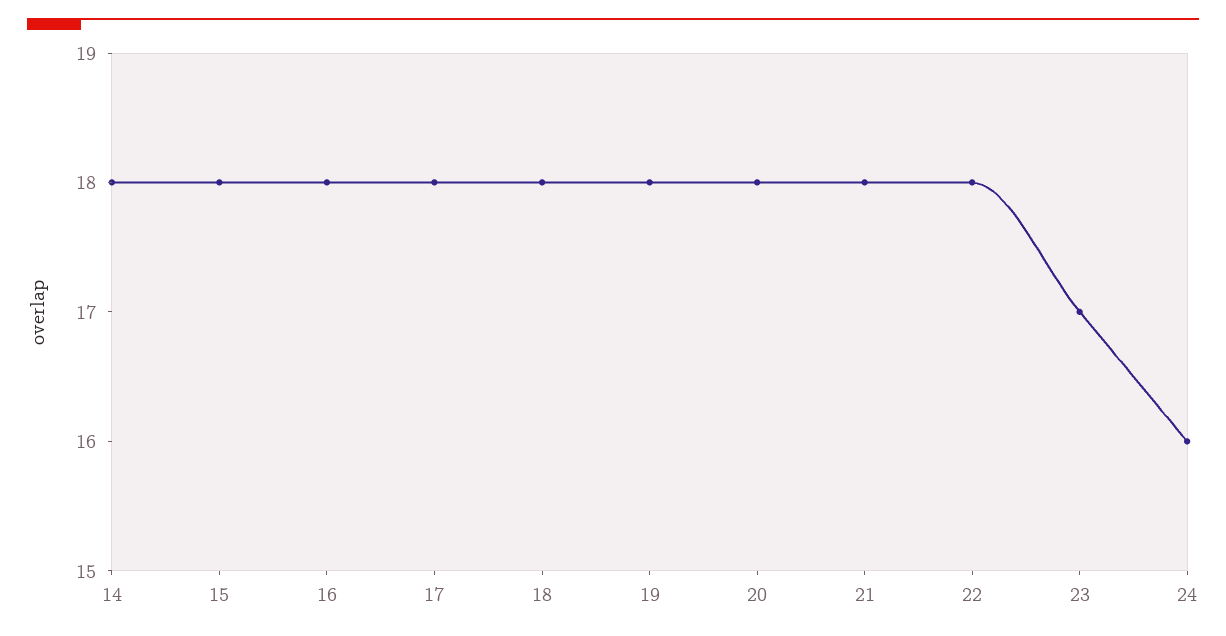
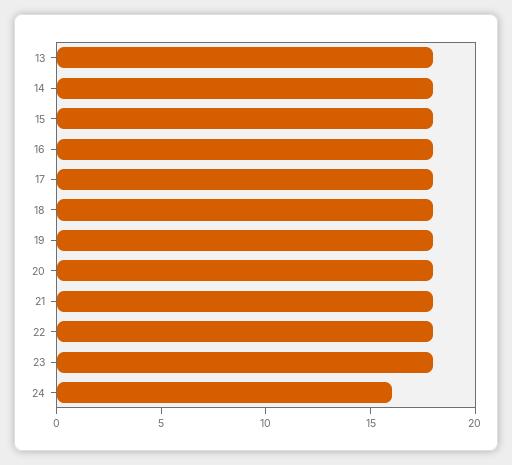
23: 17 -> 18
13: none -> 18

